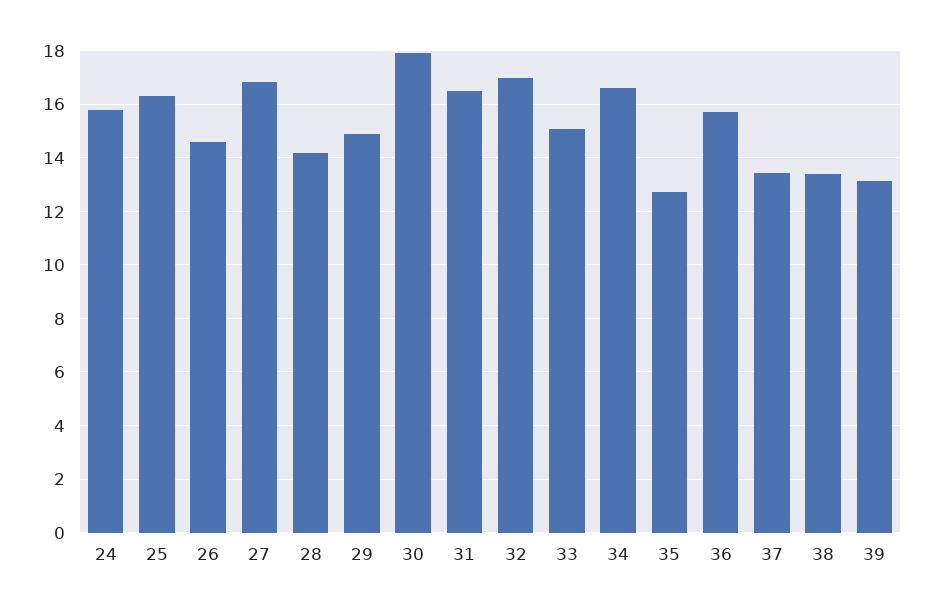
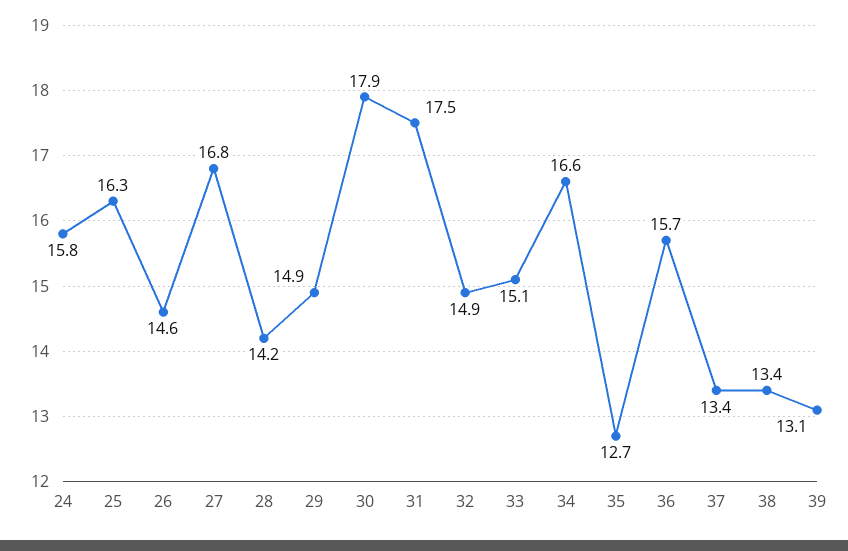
31: 16.5 -> 17.5
32: 17 -> 14.9

